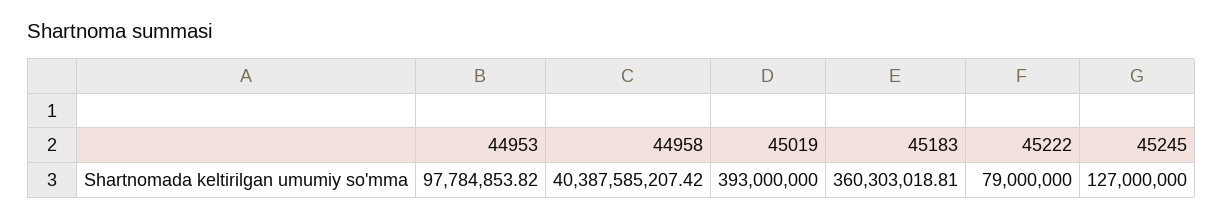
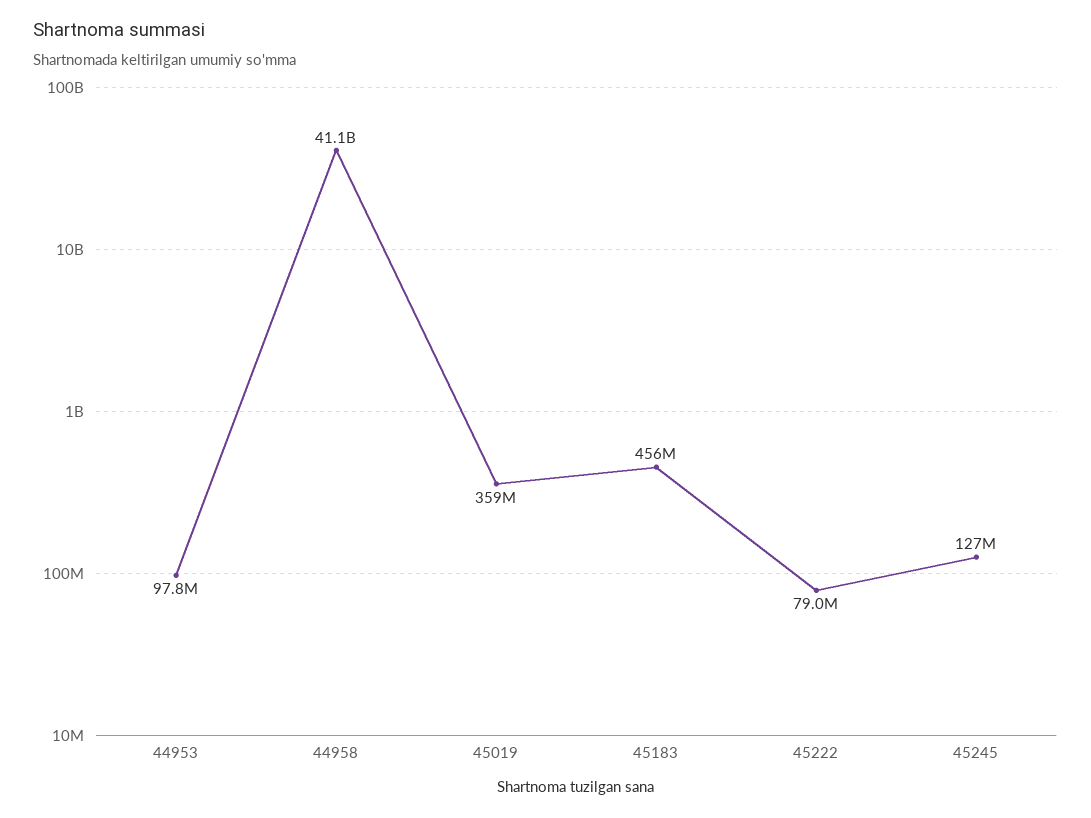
44958: 40387585207.42 -> 41100000000
45019: 393000000 -> 359000000
45183: 360303018.81 -> 456000000

